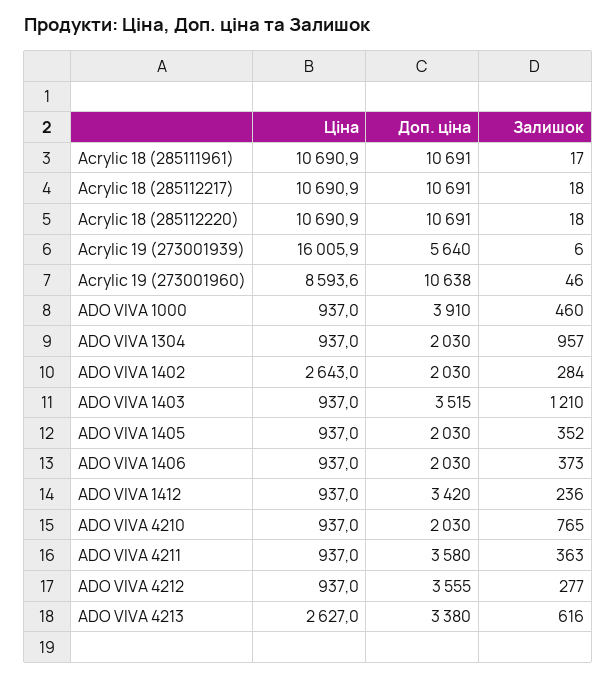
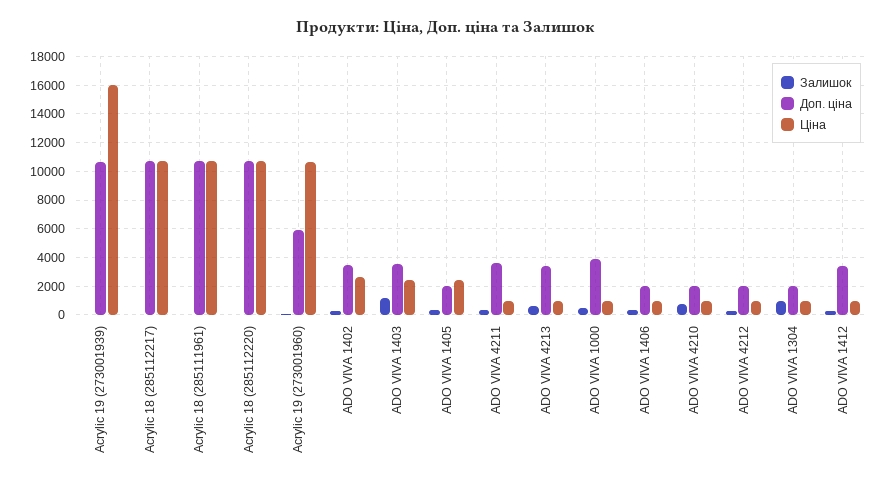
Доп. ціна, Acrylic 19 (273001939): 5640 -> 10500
Ціна, Acrylic 19 (273001960): 8593.6 -> 10500
Доп. ціна, Acrylic 19 (273001960): 10638 -> 6000
Доп. ціна, ADO VIVA 1402: 2030 -> 3500
Ціна, ADO VIVA 1403: 937 -> 2500
Ціна, ADO VIVA 1405: 937 -> 2500
Доп. ціна, ADO VIVA 4212: 3555 -> 2000
Ціна, ADO VIVA 4213: 2627 -> 1000

